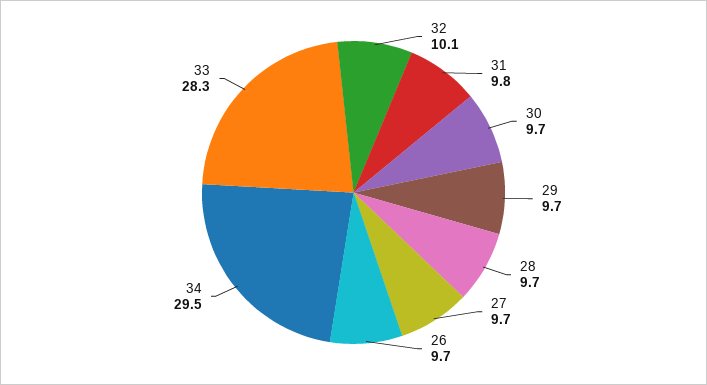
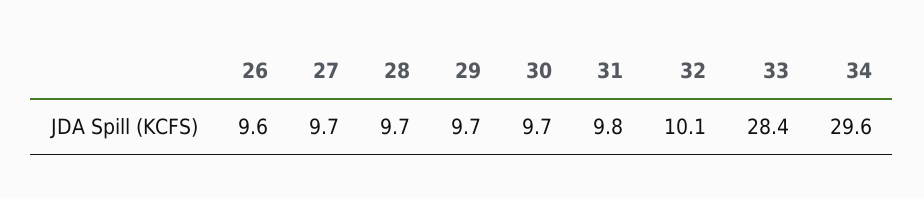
26: 9.7 -> 9.6
34: 29.5 -> 29.6
33: 28.3 -> 28.4

